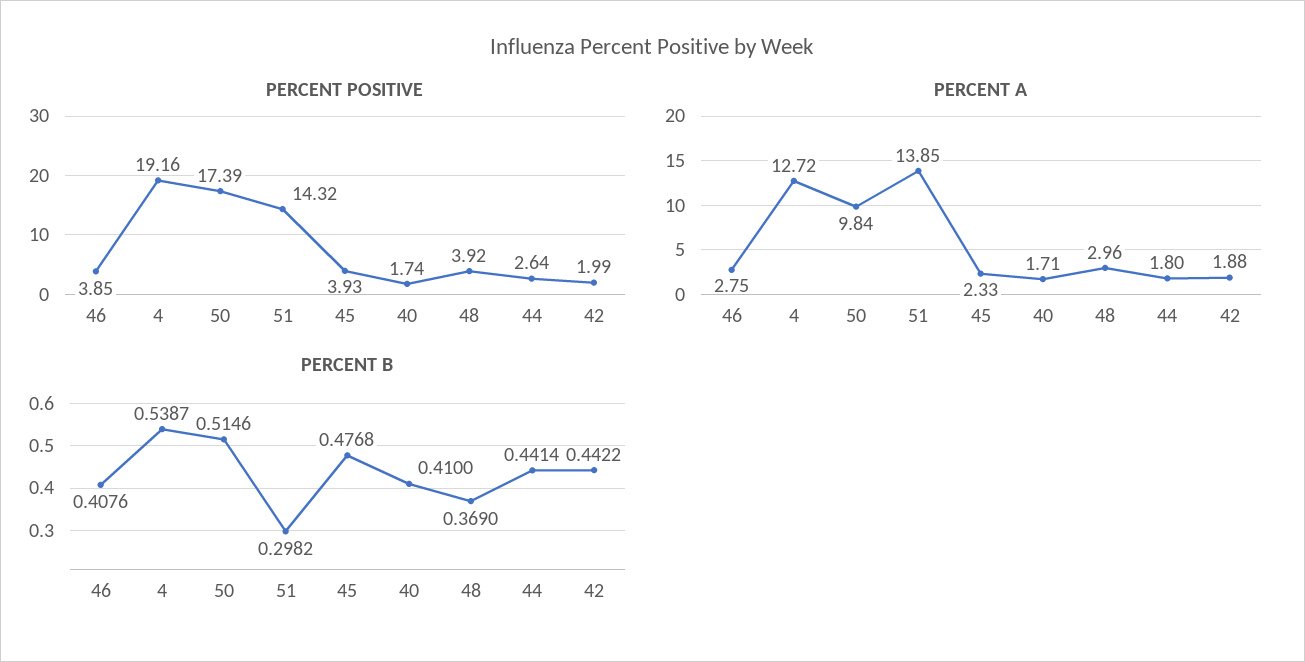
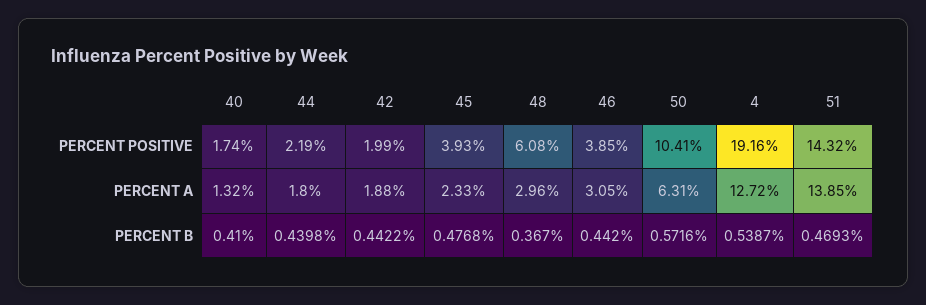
PERCENT POSITIVE, 50: 17.39 -> 10.41
PERCENT POSITIVE, 48: 3.92 -> 6.08
PERCENT POSITIVE, 44: 2.64 -> 2.19
PERCENT A, 46: 2.75 -> 3.05
PERCENT A, 50: 9.84 -> 6.31
PERCENT A, 40: 1.71 -> 1.32
PERCENT B, 46: 0.4076 -> 0.442
PERCENT B, 50: 0.5146 -> 0.5716
PERCENT B, 51: 0.2982 -> 0.4693
PERCENT B, 48: 0.369 -> 0.367
PERCENT B, 44: 0.4414 -> 0.4398

